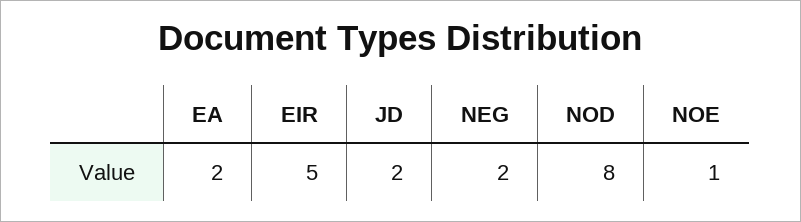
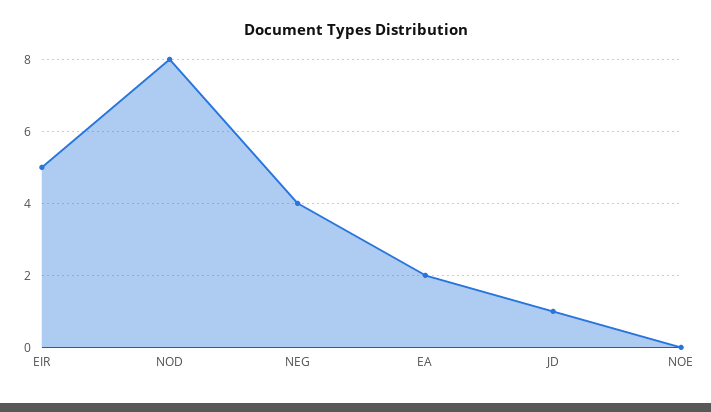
JD: 2 -> 1
NEG: 2 -> 4
NOE: 1 -> 0

